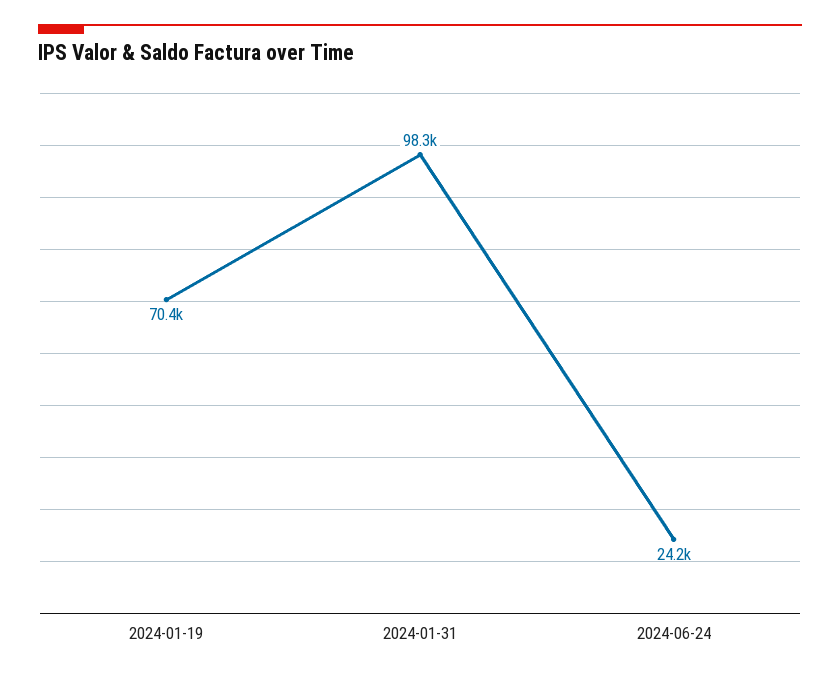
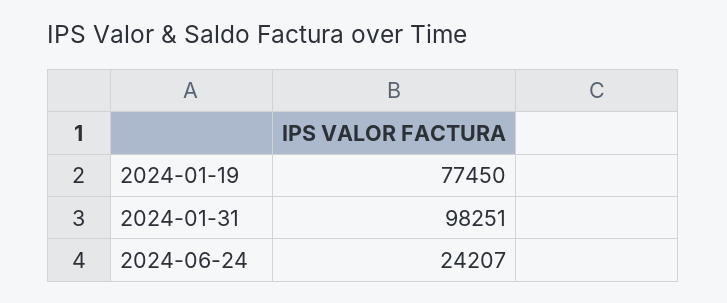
2024-01-19: 70400 -> 77450

